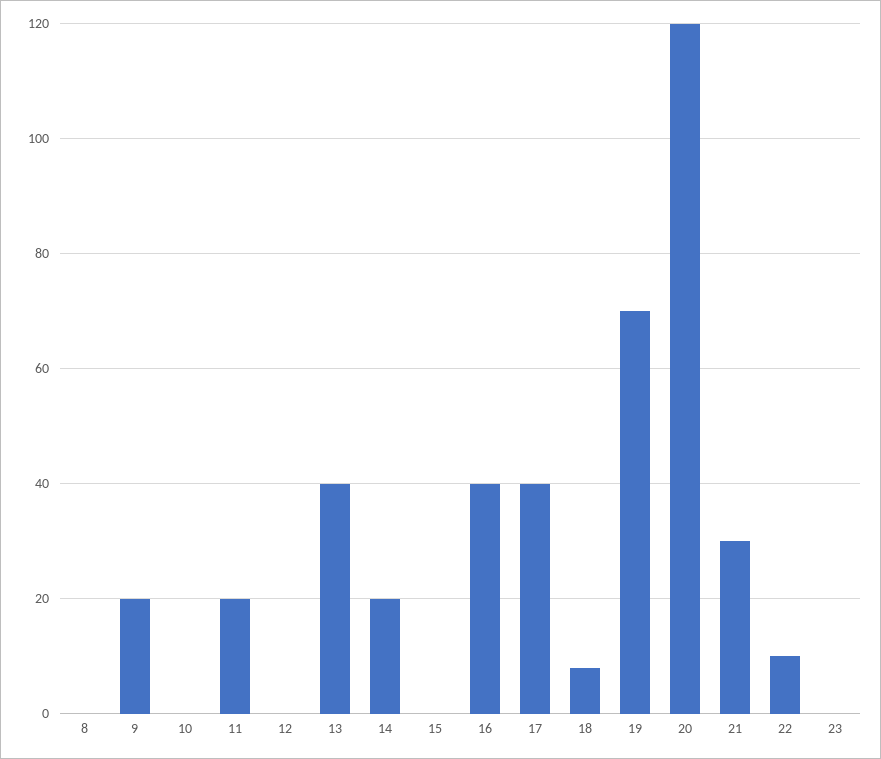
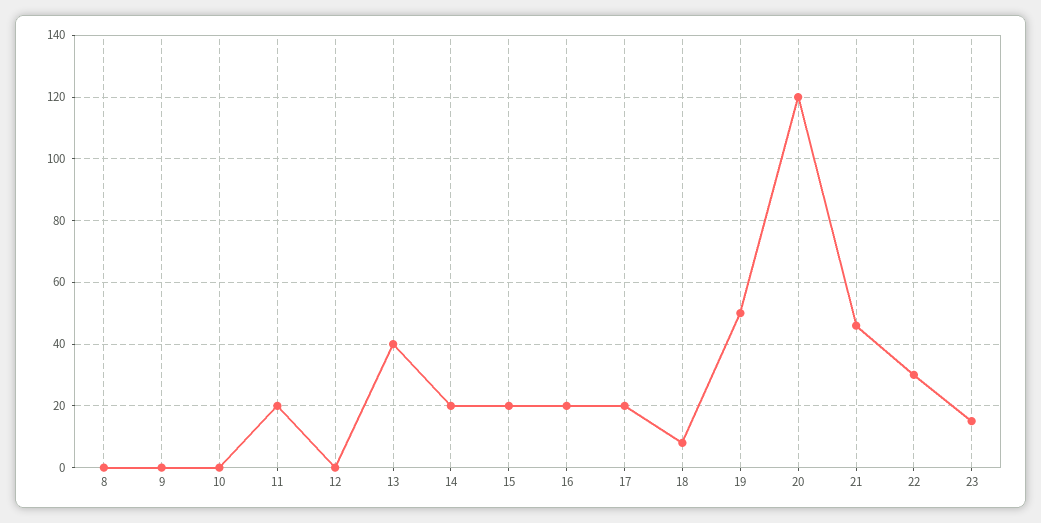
9: 20 -> 0
15: 0 -> 20
16: 40 -> 20
17: 40 -> 20
19: 70 -> 50
21: 30 -> 45
22: 10 -> 30
23: 0 -> 15

